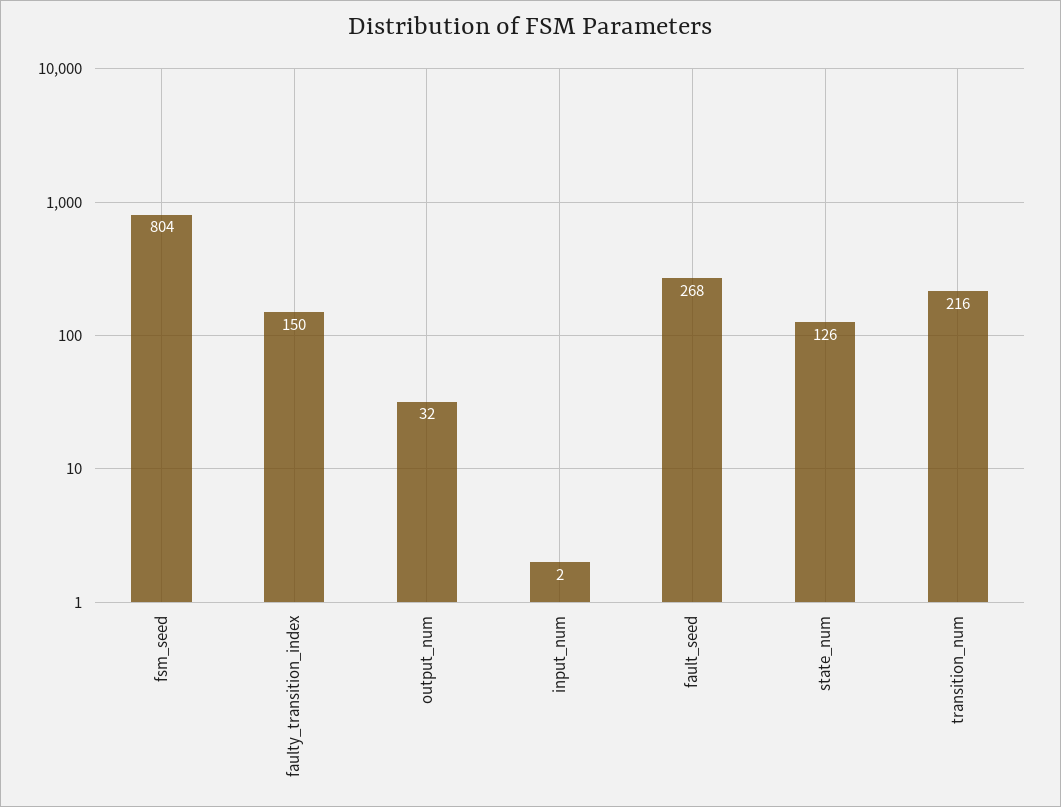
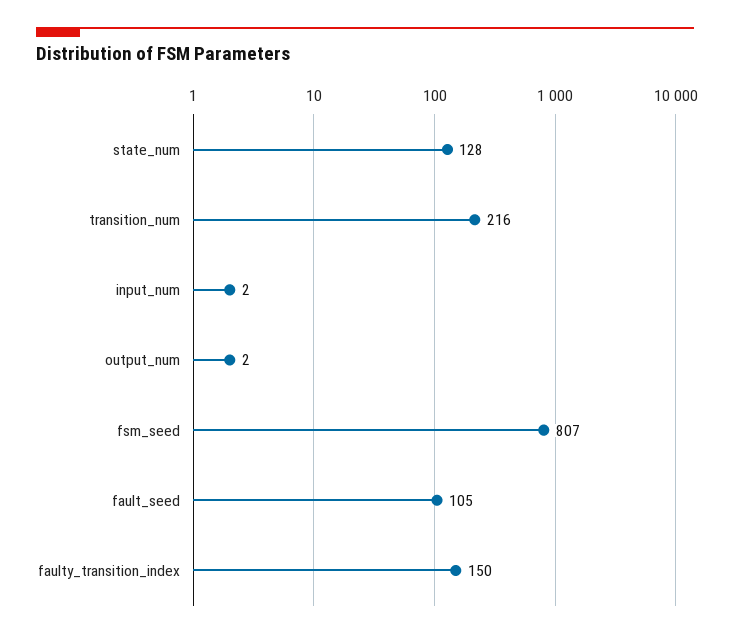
fsm_seed: 804 -> 807
output_num: 32 -> 2
fault_seed: 268 -> 105
state_num: 126 -> 128

